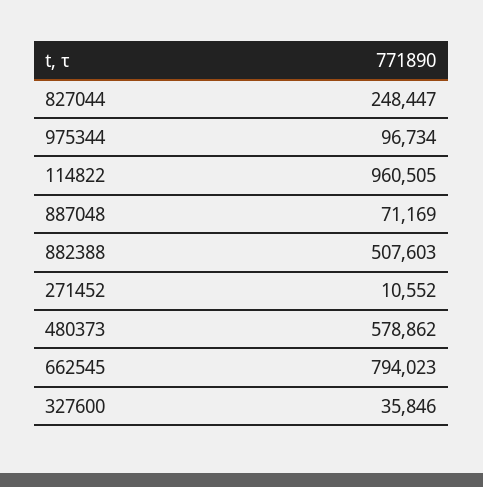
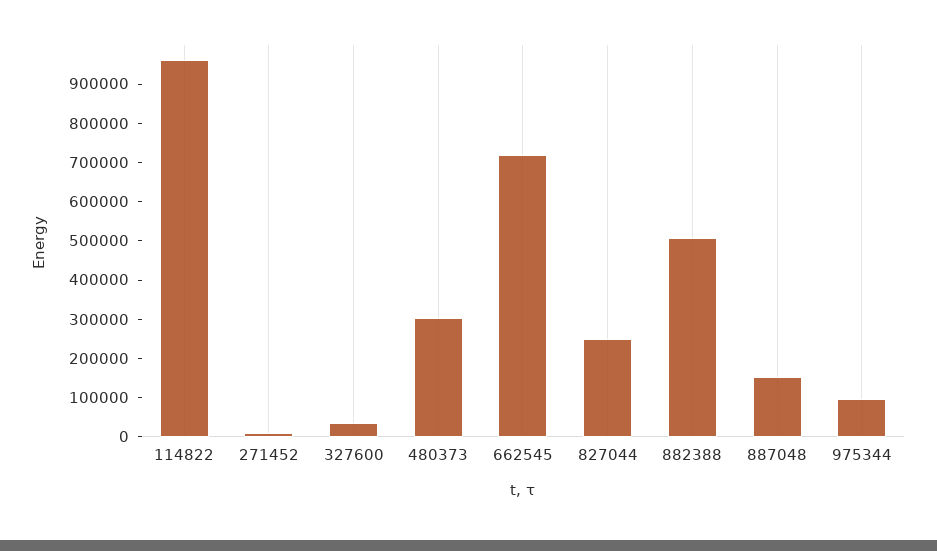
887048: 71169 -> 150000
480373: 578862 -> 300000
662545: 794023 -> 725000

